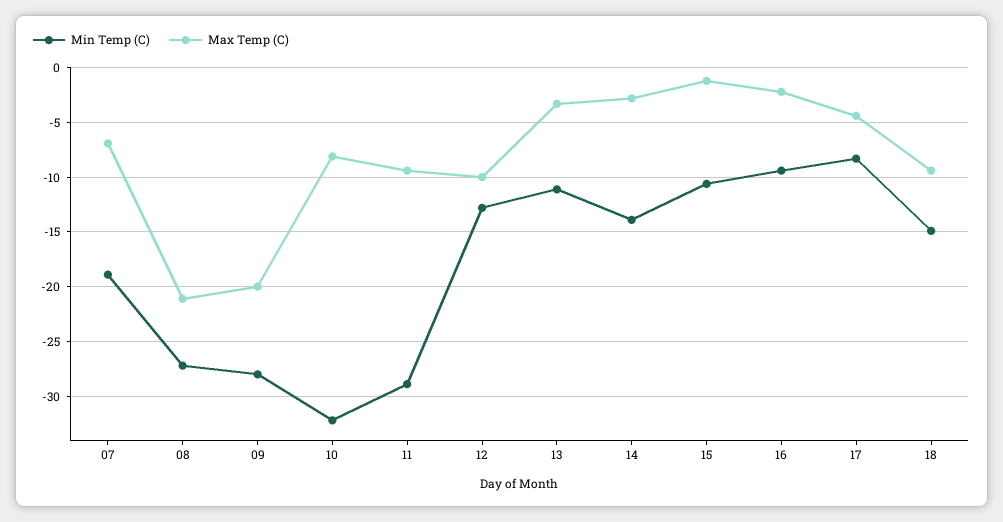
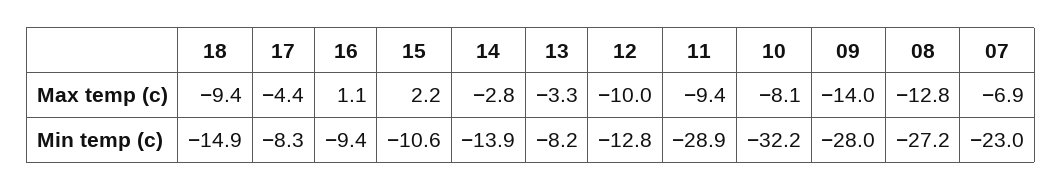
Min Temp (C), 07: -19 -> -23
Max Temp (C), 08: -21 -> -12.8
Max Temp (C), 09: -20 -> -14
Min Temp (C), 13: -11 -> -8.2
Max Temp (C), 15: -1 -> 2.2
Max Temp (C), 16: -2 -> 1.1

